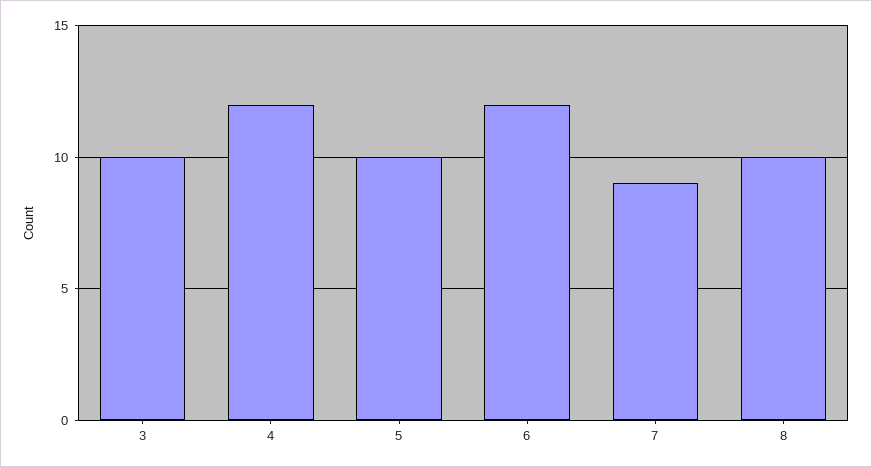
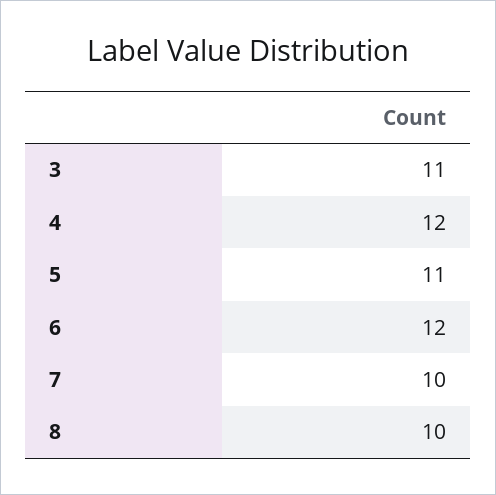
3: 10 -> 11
5: 10 -> 11
7: 9 -> 10

